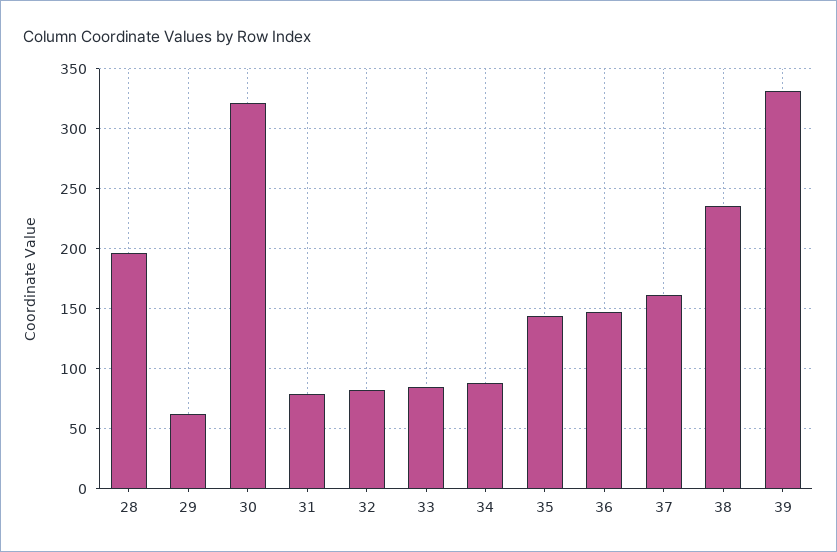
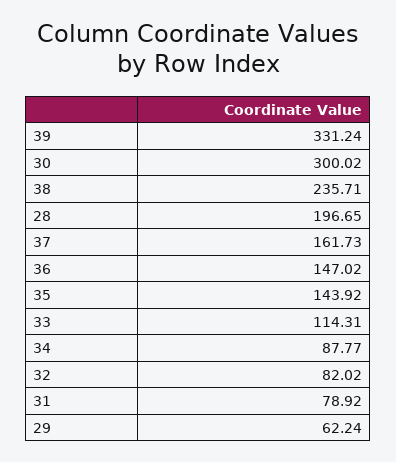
30: 320 -> 300.02
33: 85 -> 114.31

